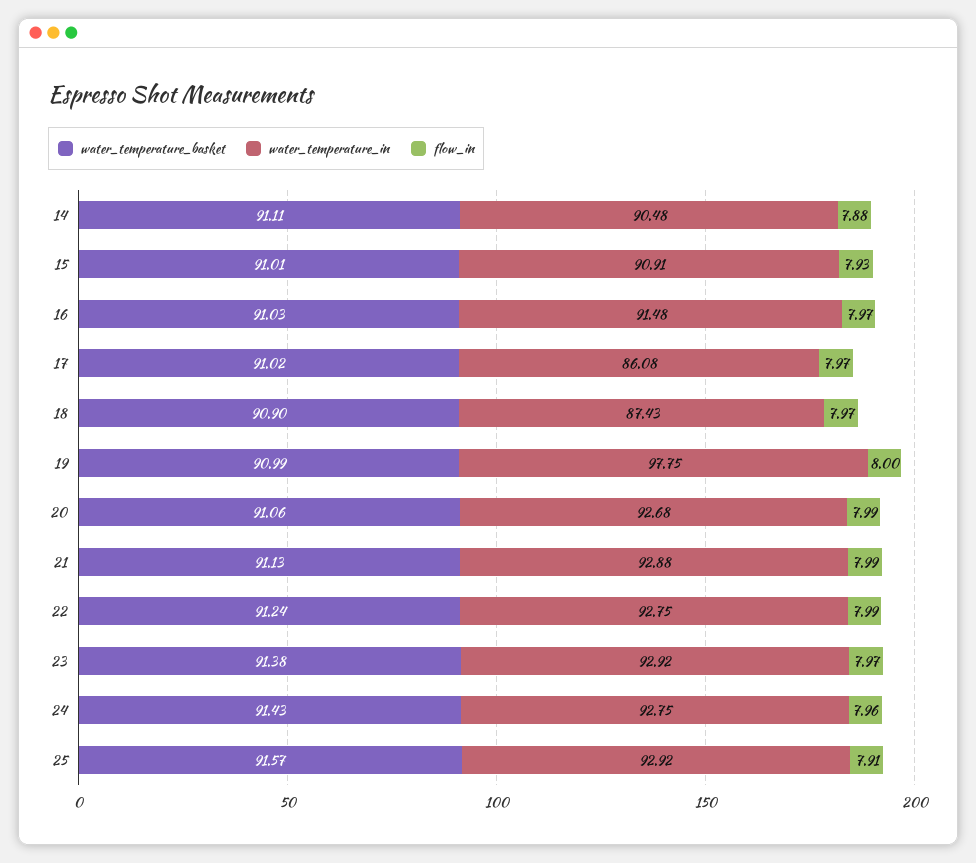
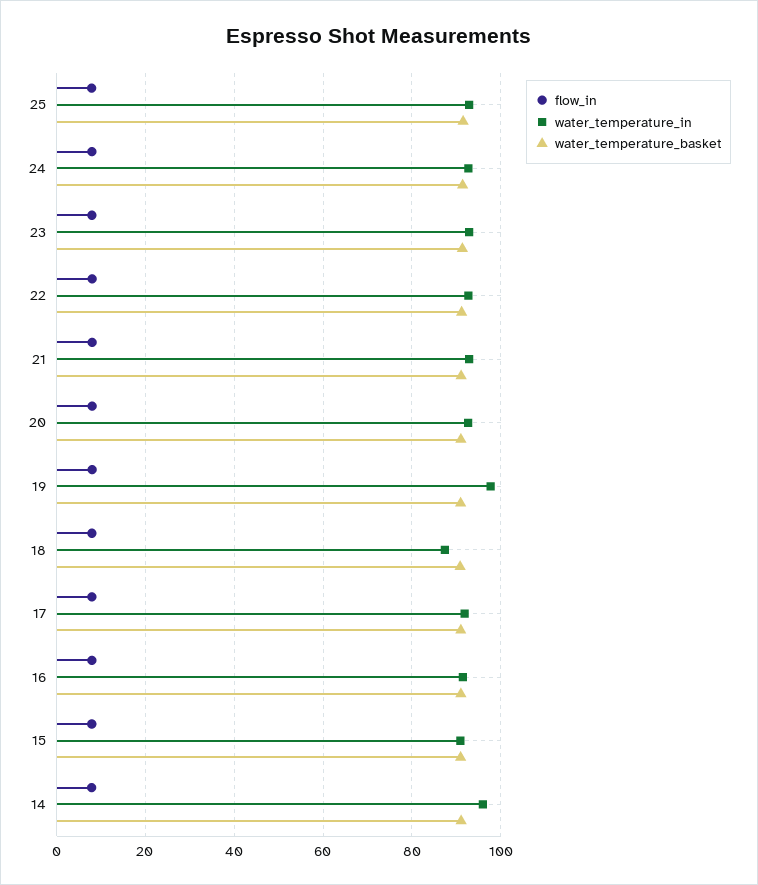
water_temperature_in, 14: 90.48 -> 96
water_temperature_in, 17: 86.08 -> 92

